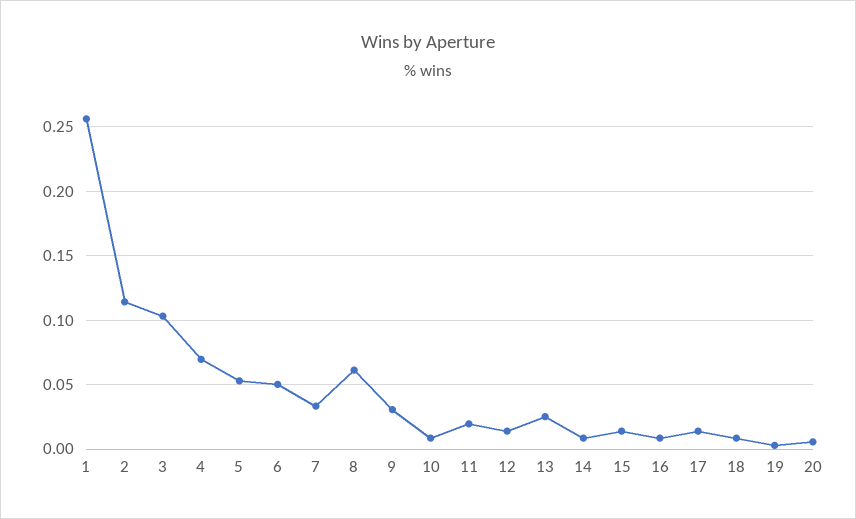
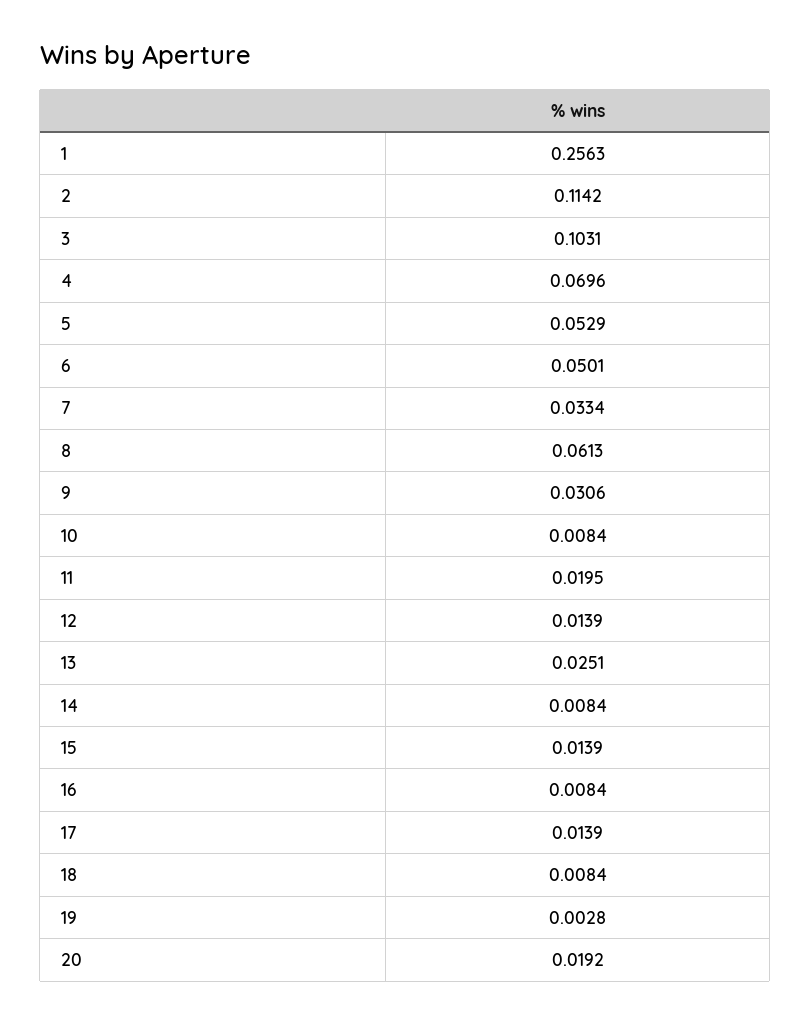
20: 0.005 -> 0.0192

